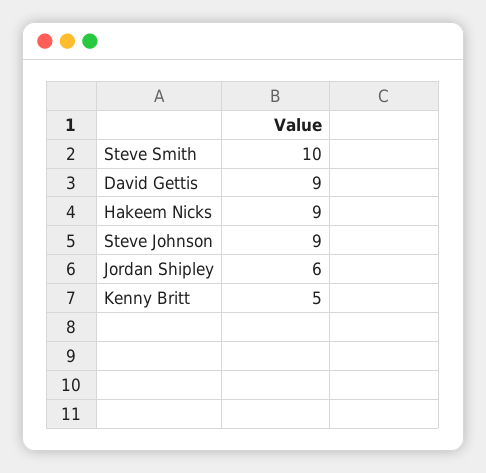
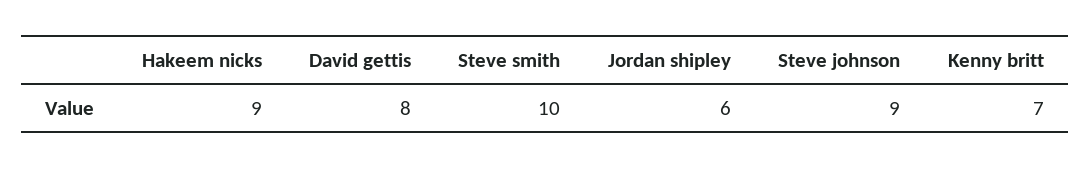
David Gettis: 9 -> 8
Kenny Britt: 5 -> 7

